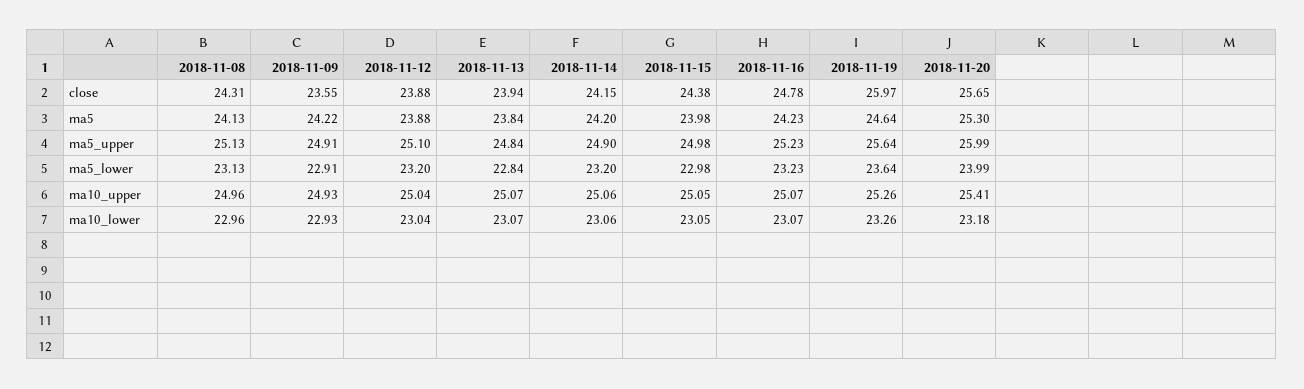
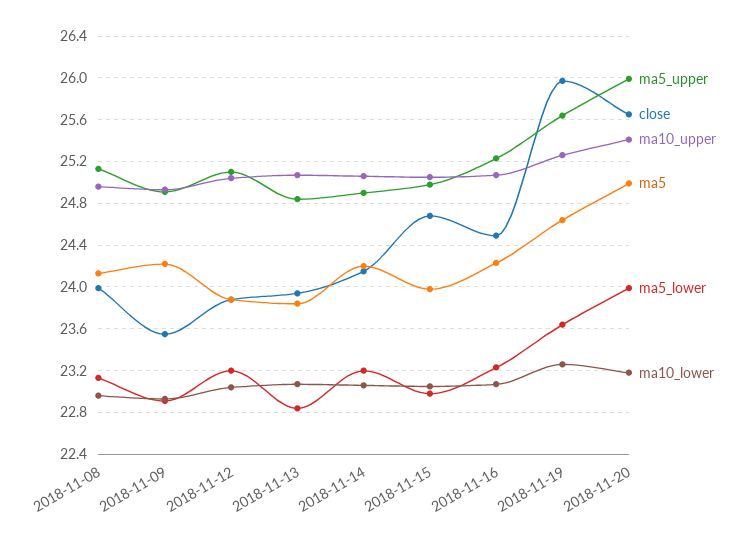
close, 2018-11-08: 24.31 -> 24
close, 2018-11-15: 24.38 -> 24.7
close, 2018-11-16: 24.78 -> 24.5
ma5, 2018-11-20: 25.3 -> 25

